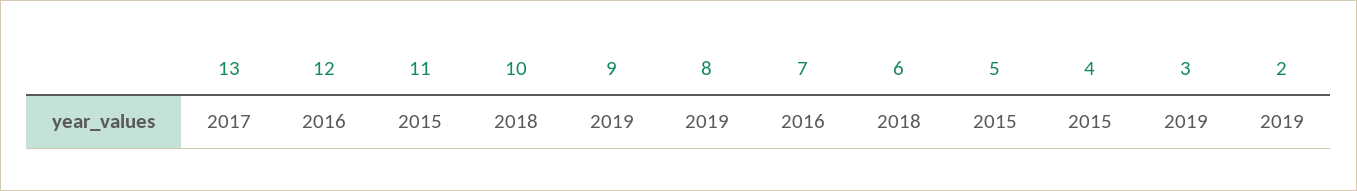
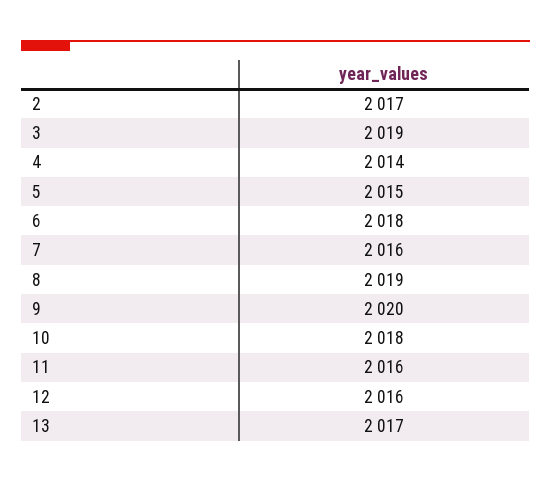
11: 2015 -> 2016
9: 2019 -> 2020
4: 2015 -> 2014
2: 2019 -> 2017

